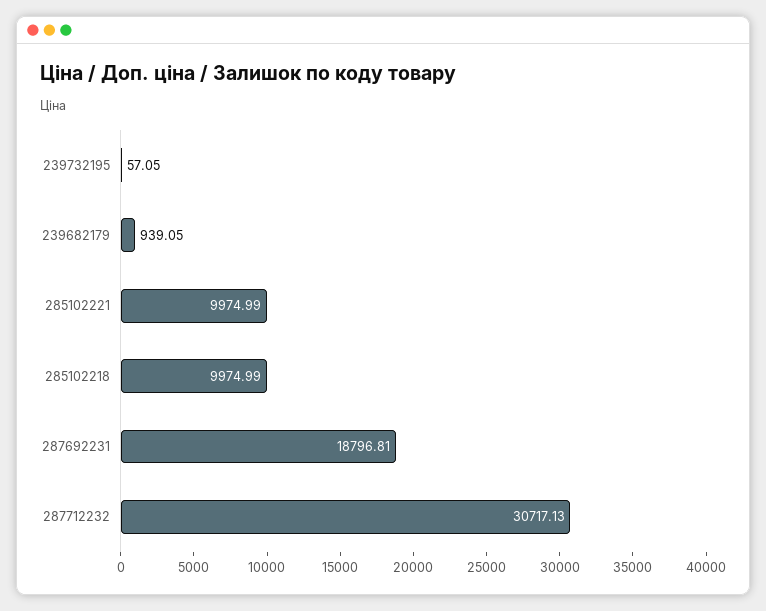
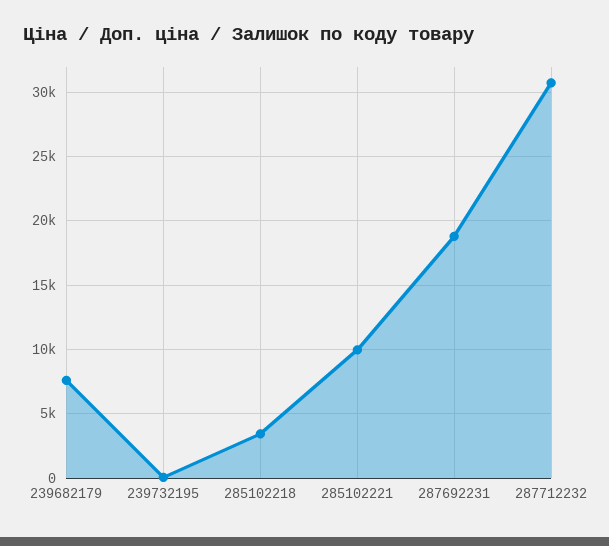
239682179: 939.05 -> 7500
285102218: 9974.99 -> 3500

